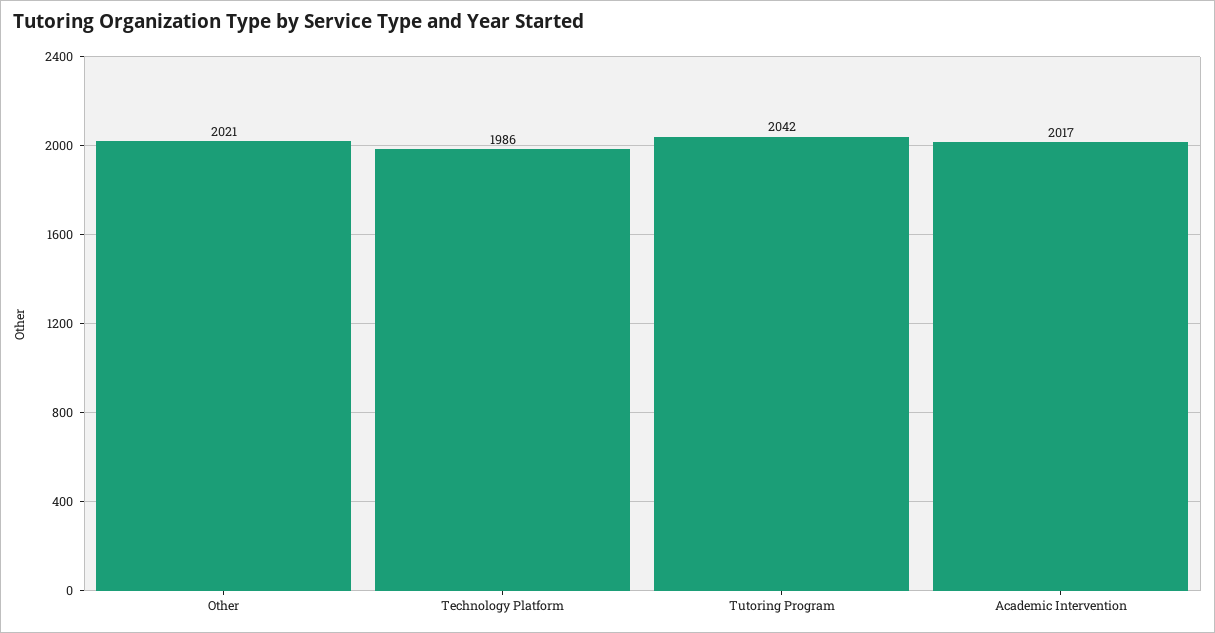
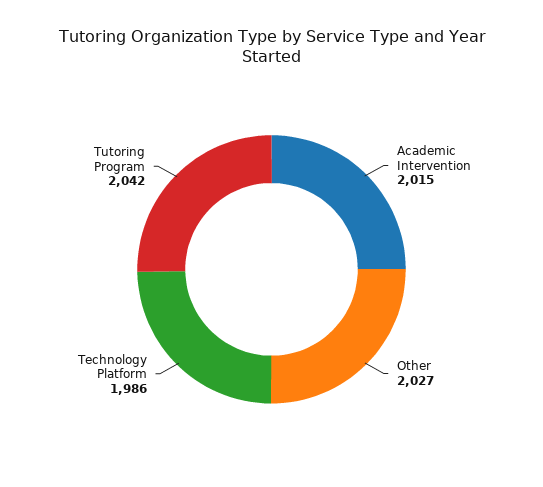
Other: 2021 -> 2027
Academic Intervention: 2017 -> 2015

